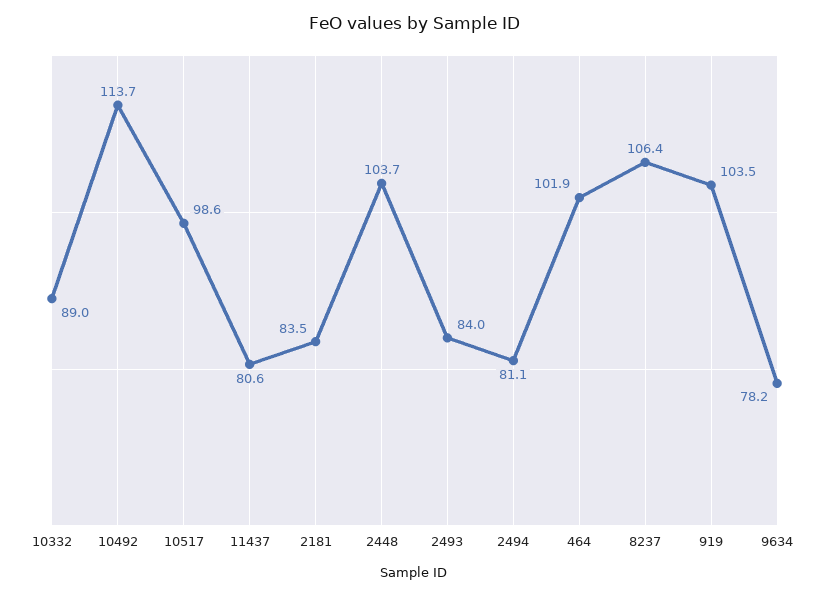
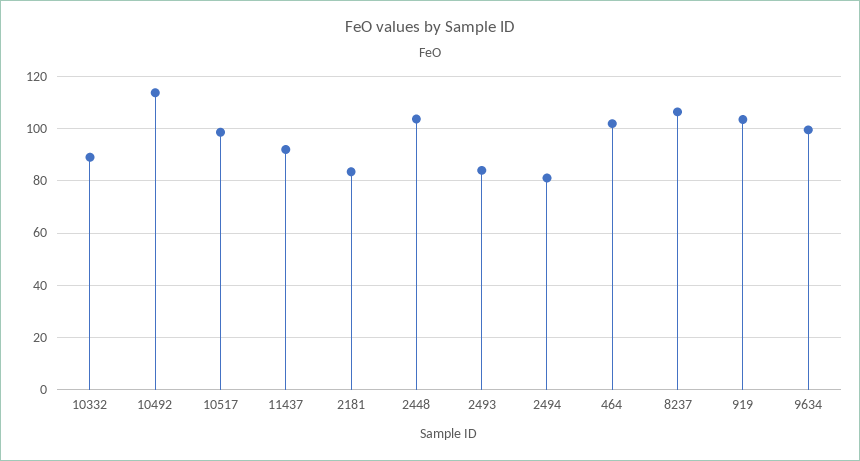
11437: 80.6 -> 92.5
9634: 78.2 -> 100

